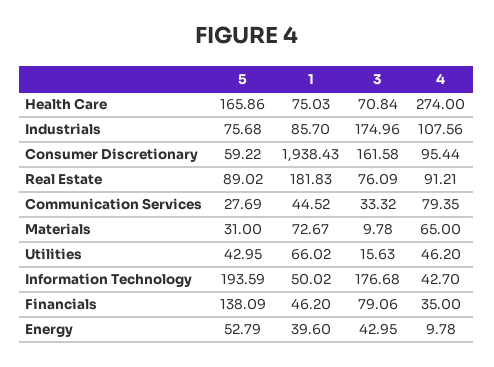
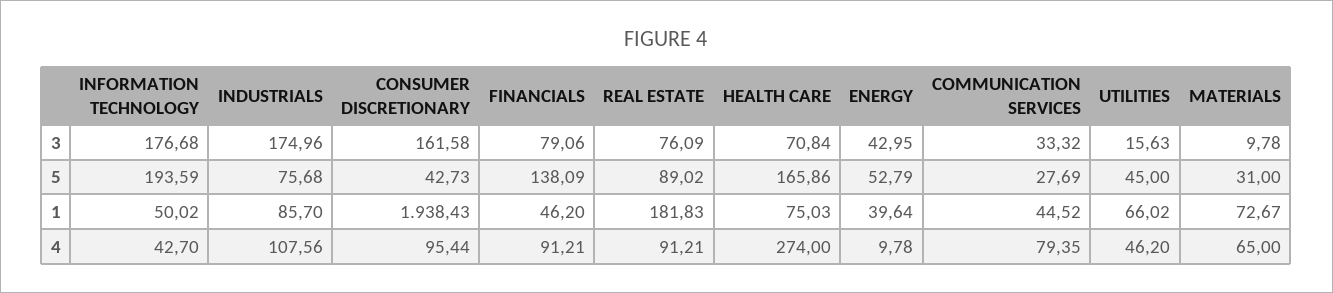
5, Consumer Discretionary: 59.22 -> 42.73
5, Utilities: 42.95 -> 45
4, Financials: 35 -> 91.21
1, Energy: 39.6 -> 39.64

